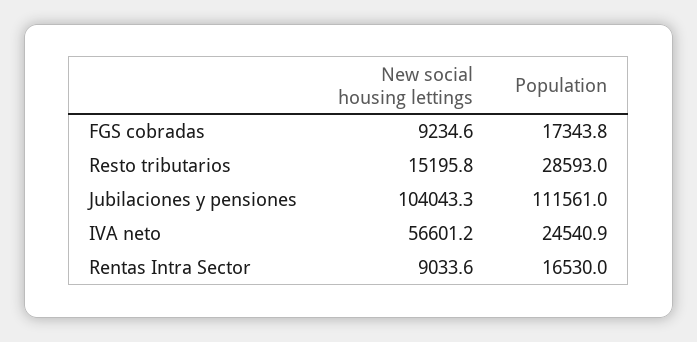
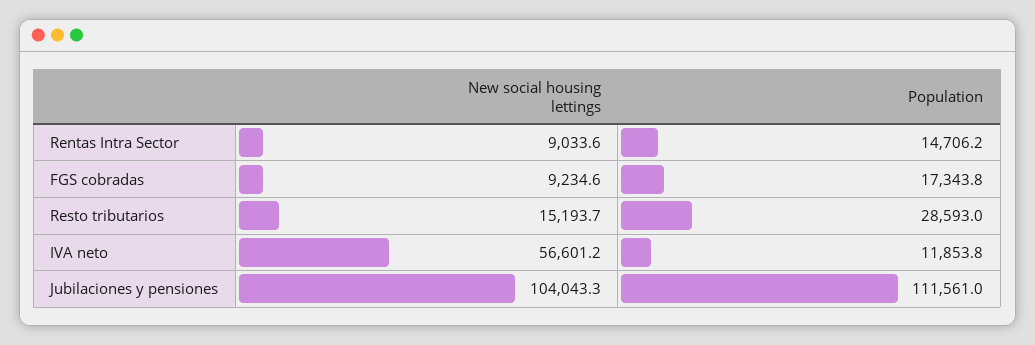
New social housing lettings, Resto tributarios: 15195.8 -> 15193.7
Population, IVA neto: 24540.9 -> 11853.8
Population, Rentas Intra Sector: 16530 -> 14706.2

